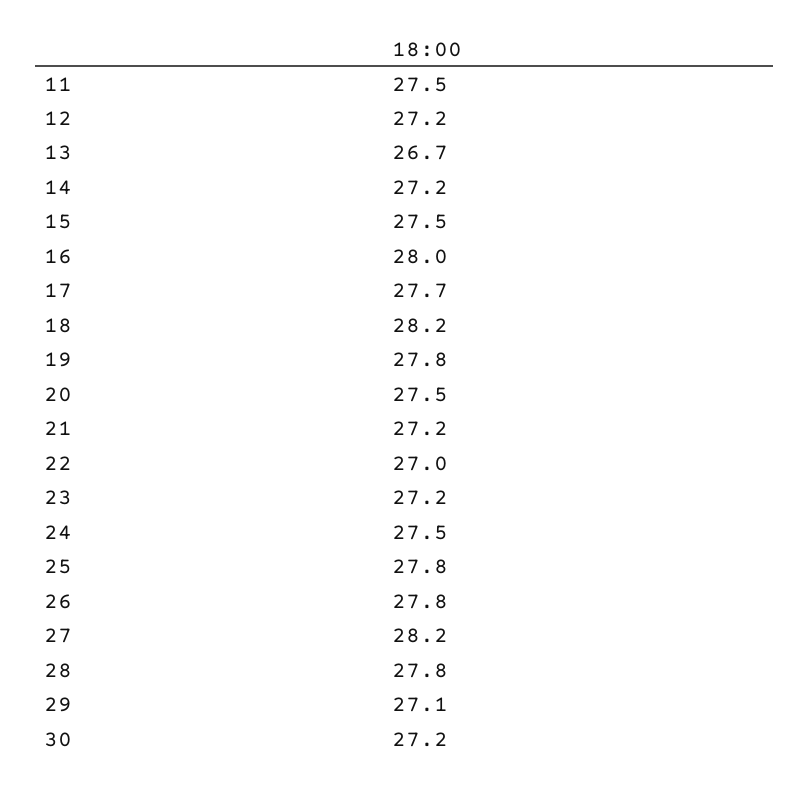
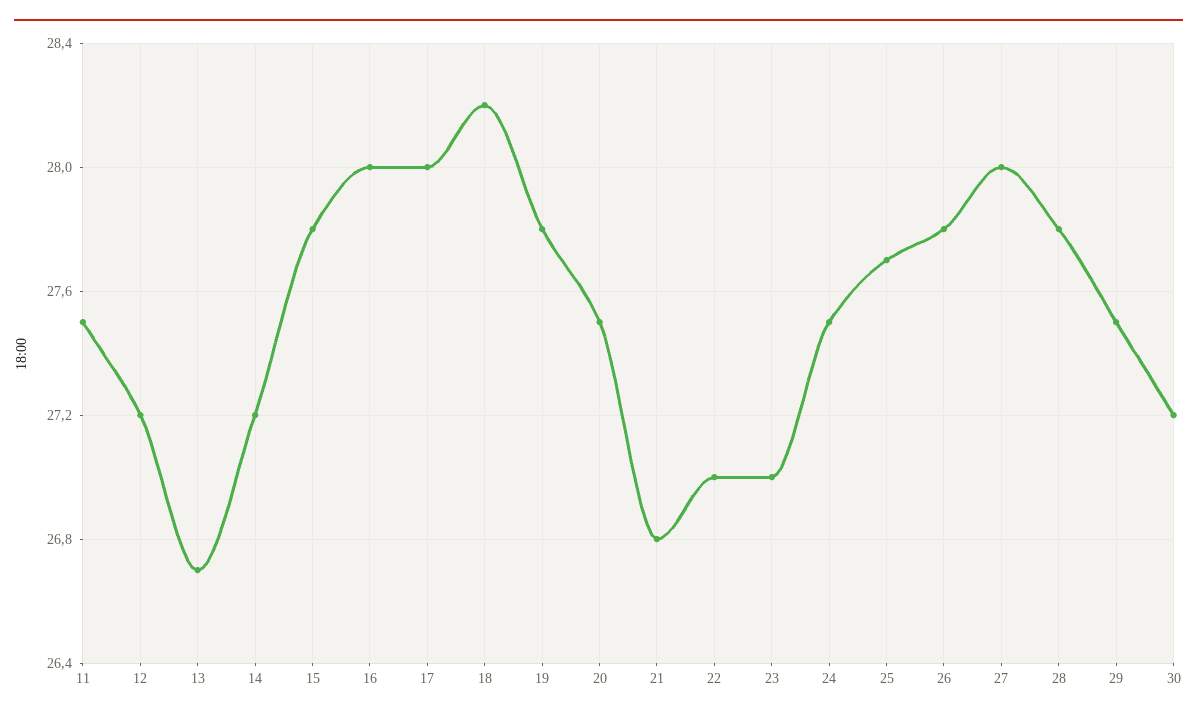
15: 27.5 -> 27.8
17: 27.7 -> 28
21: 27.2 -> 26.8
23: 27.2 -> 27
25: 27.8 -> 27.7
27: 28.2 -> 28
29: 27.1 -> 27.5

